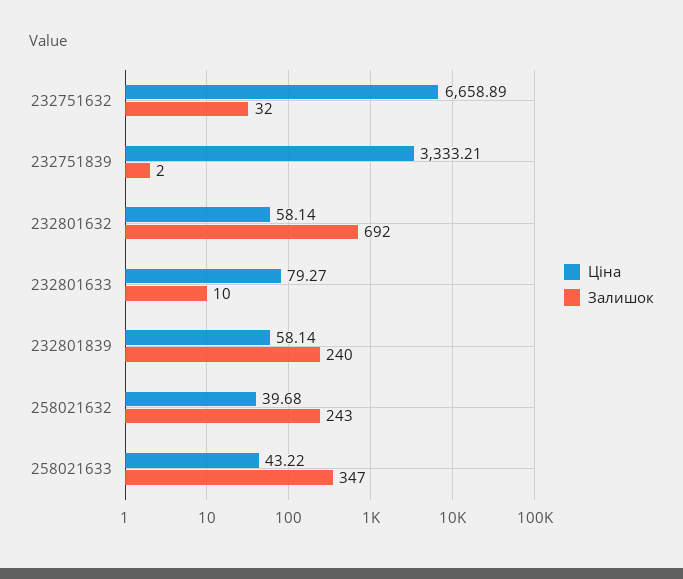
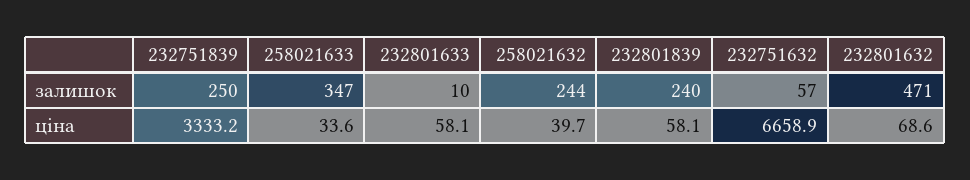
Залишок, 232751632: 32 -> 57
Залишок, 232751839: 2 -> 250
Ціна, 232801632: 58.14 -> 68.6
Залишок, 232801632: 692 -> 471
Ціна, 232801633: 79.27 -> 58.1
Залишок, 258021632: 243 -> 244
Ціна, 258021633: 43.22 -> 33.6

